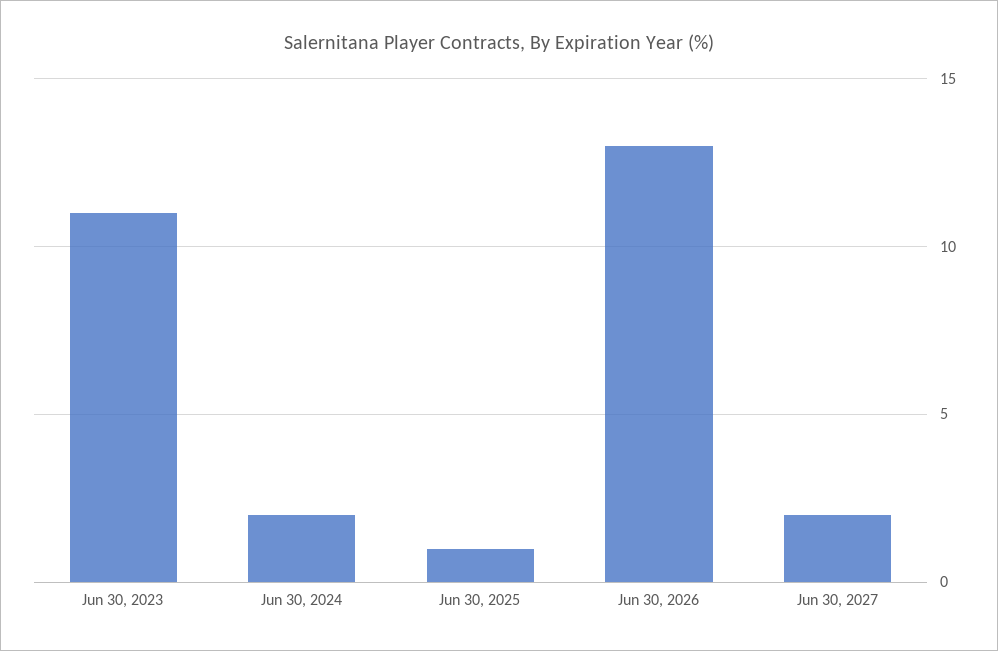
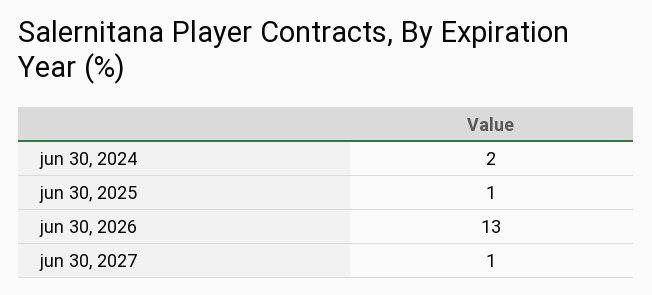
Jun 30, 2023: 11 -> none
Jun 30, 2027: 2 -> 1

